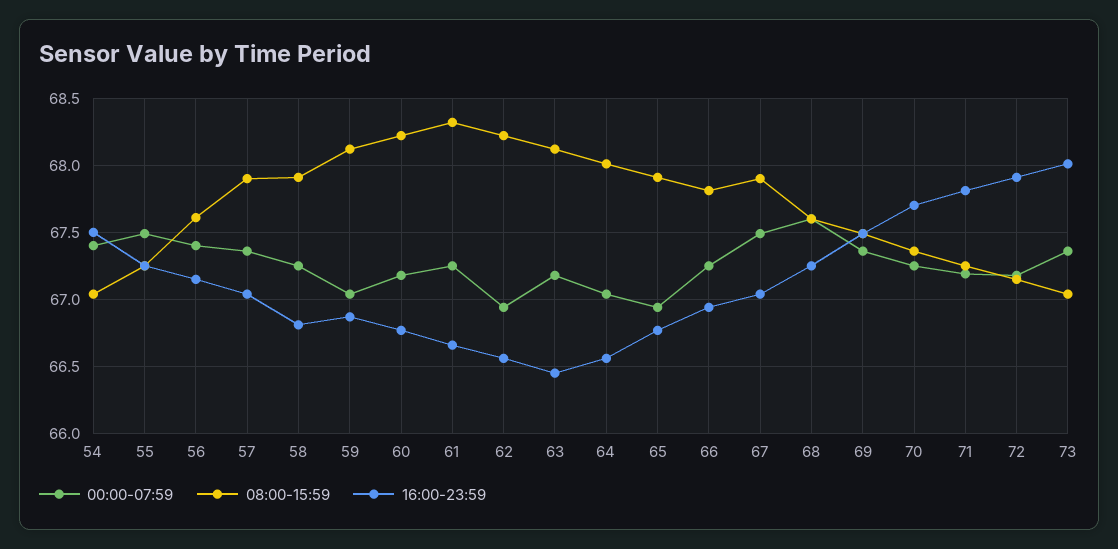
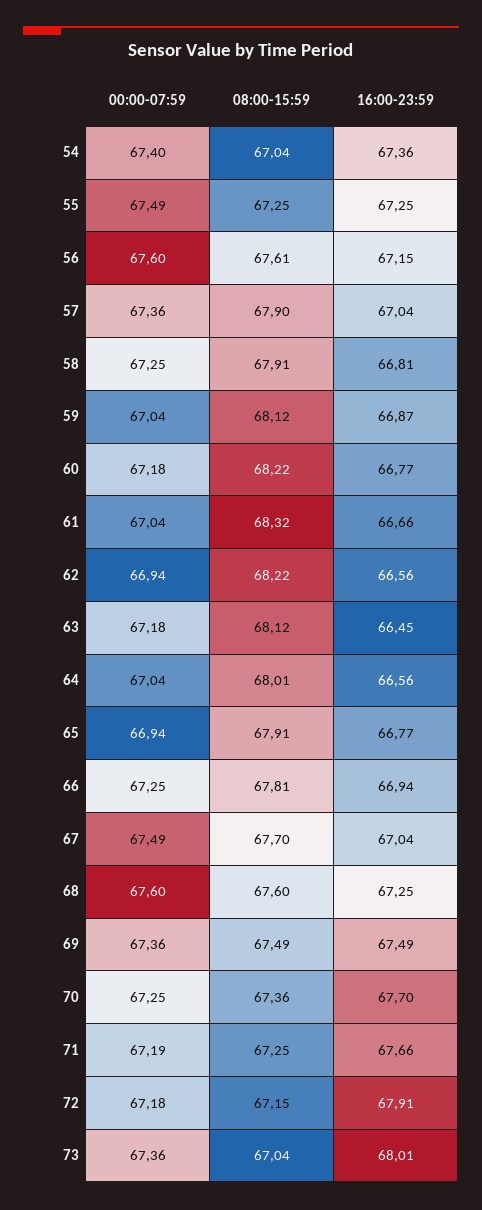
16:00-23:59, 54: 67.5 -> 67.36
00:00-07:59, 56: 67.4 -> 67.6
00:00-07:59, 61: 67.25 -> 67.04
08:00-15:59, 67: 67.9 -> 67.7
16:00-23:59, 71: 67.8 -> 67.66

